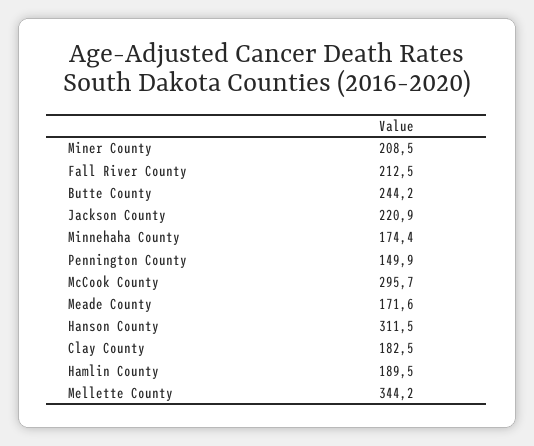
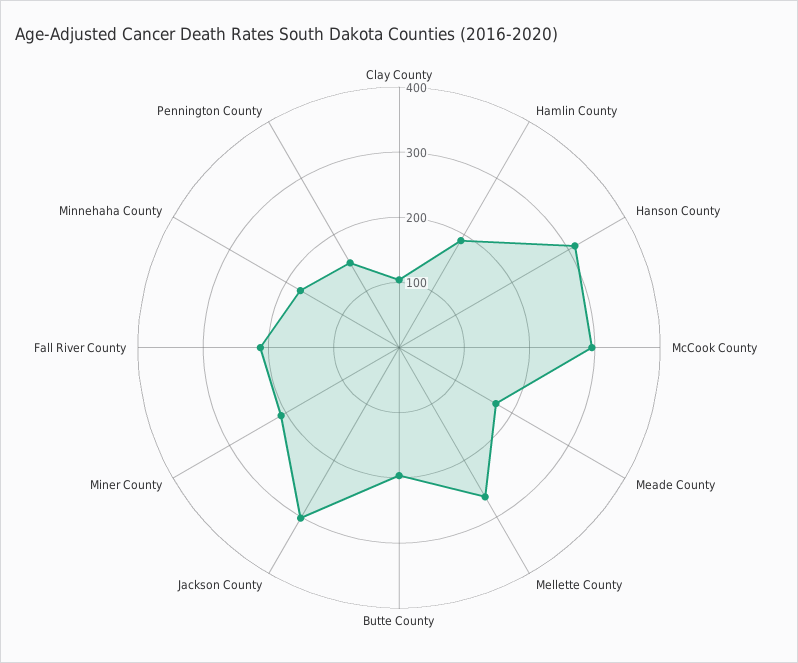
Butte County: 244.2 -> 200
Jackson County: 220.9 -> 300
Clay County: 182.5 -> 100
Mellette County: 344.2 -> 260

